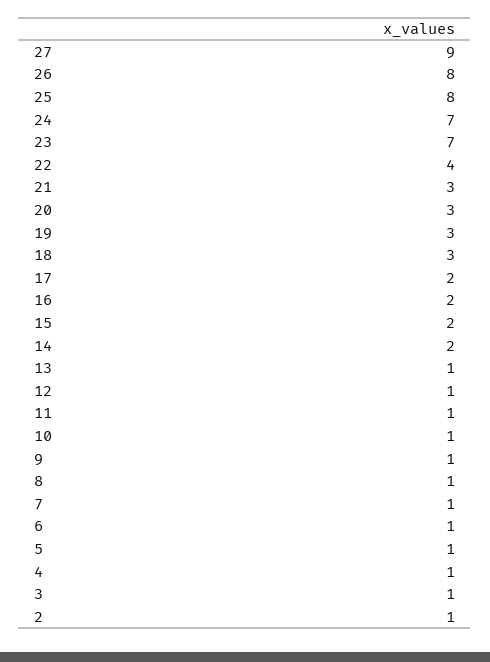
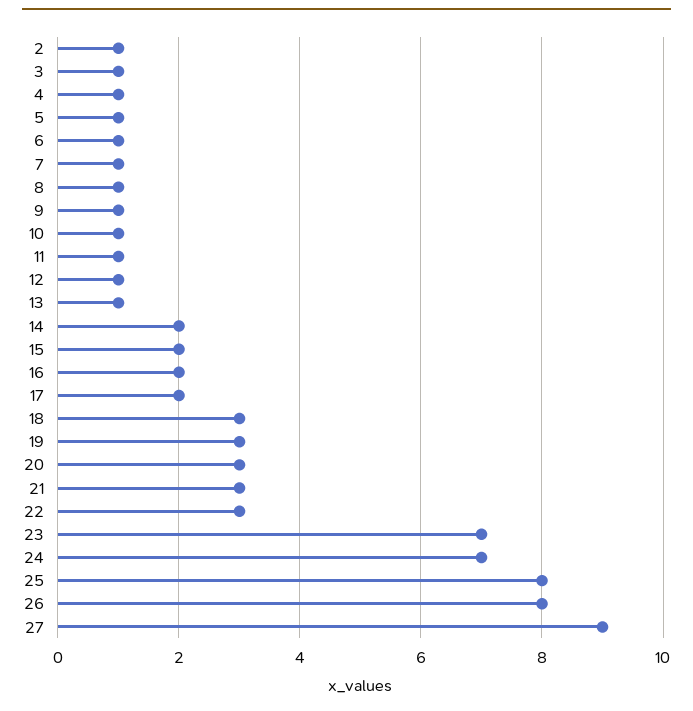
22: 4 -> 3

